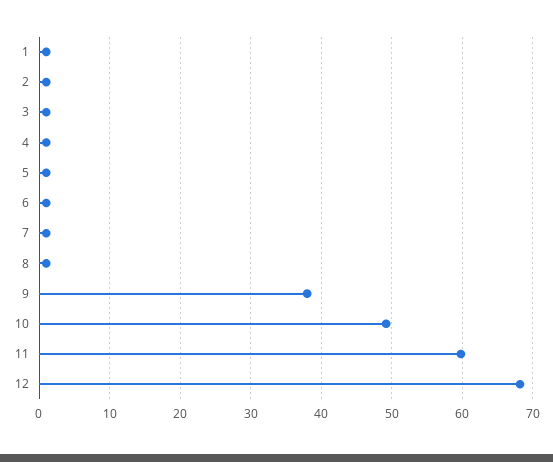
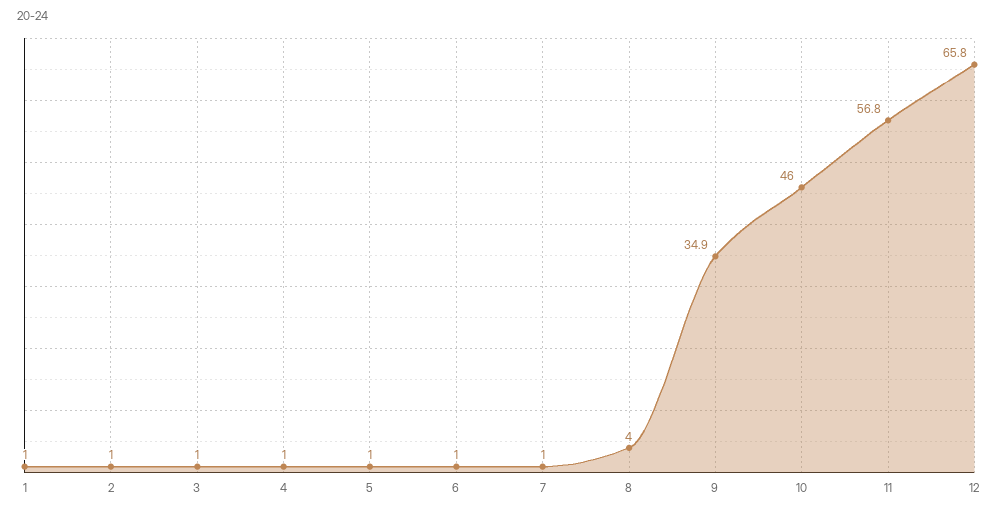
8: 1 -> 4
9: 38 -> 34.9
10: 49 -> 46
11: 60 -> 56.8
12: 68 -> 65.8

